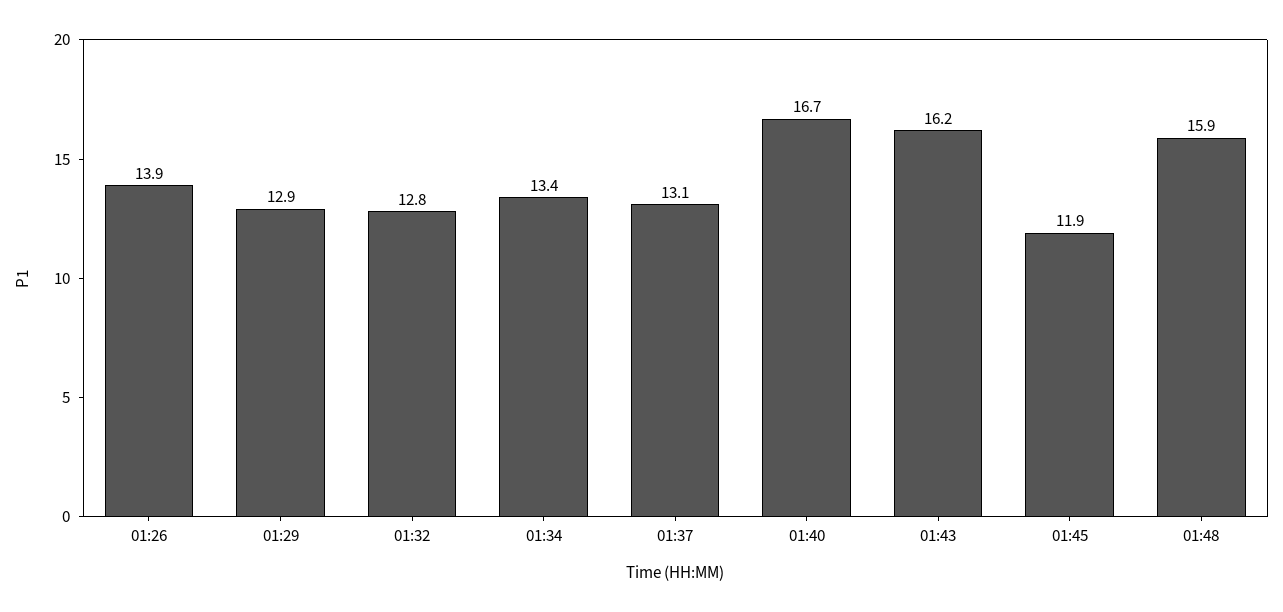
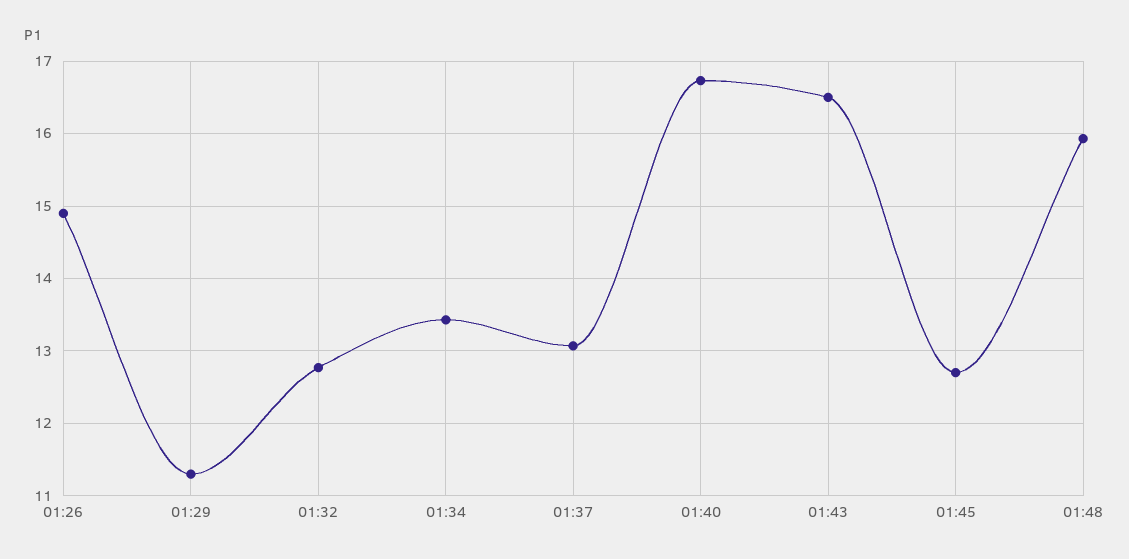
01:26: 13.9 -> 14.9
01:29: 12.9 -> 11.3
01:43: 16.2 -> 16.5
01:45: 11.9 -> 12.7

